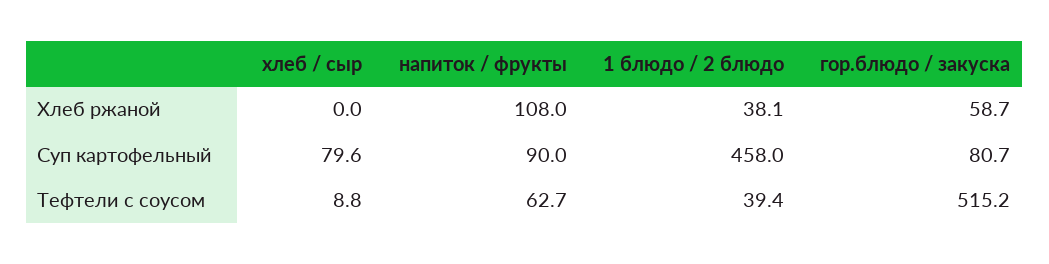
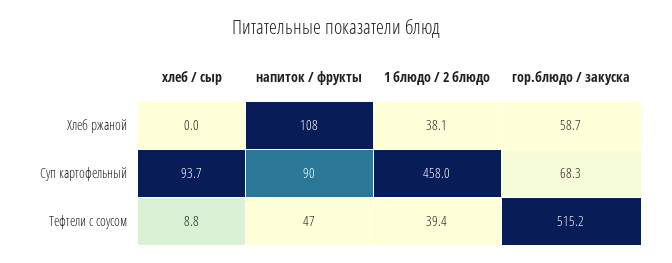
хлеб / сыр, Суп картофельный: 79.6 -> 93.7
гор.блюдо / закуска, Суп картофельный: 80.7 -> 68.3
напиток / фрукты, Тефтели с соусом: 62.7 -> 47

